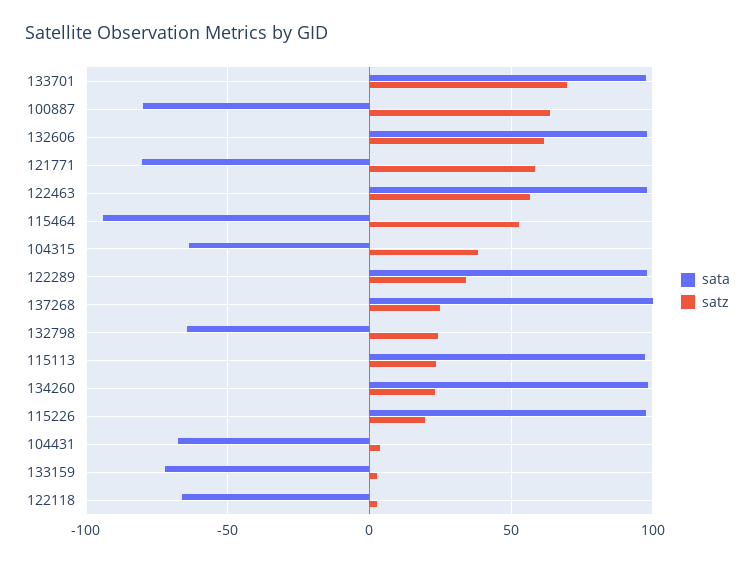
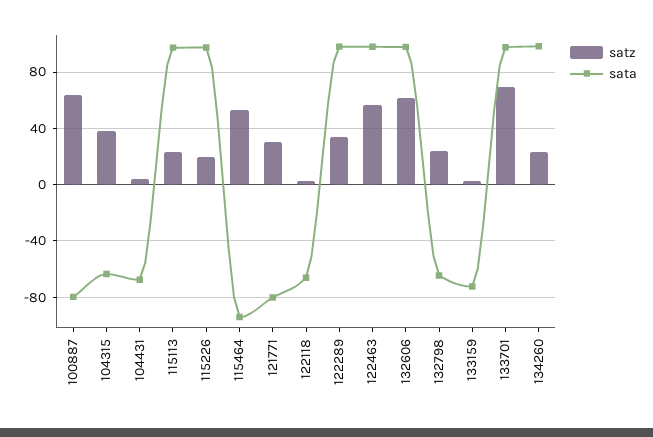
satz, 121771: 60 -> 30
sata, 137268: 100 -> none
satz, 137268: 25 -> none

